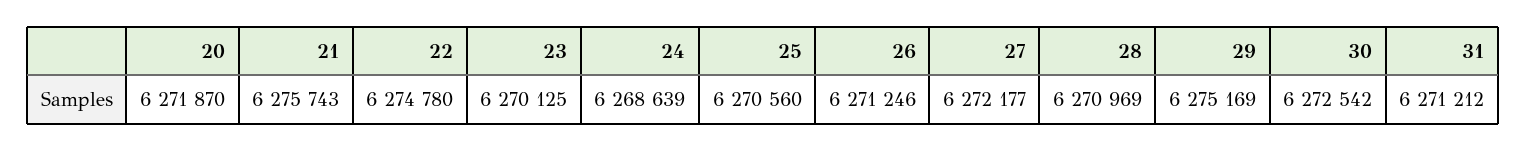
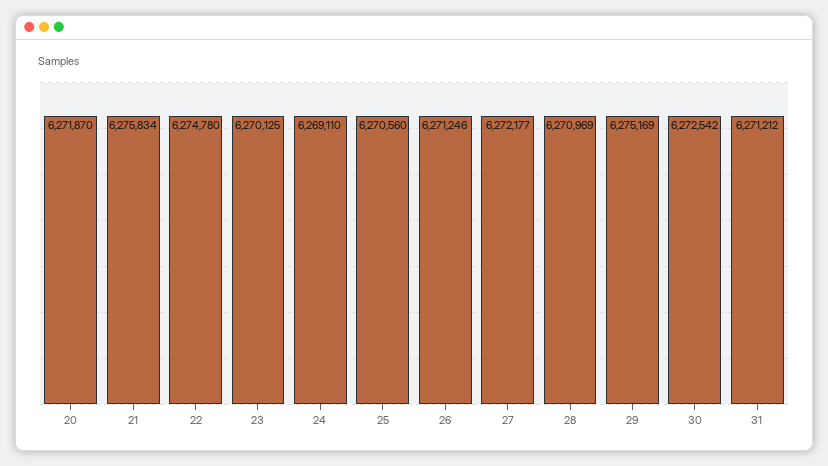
21: 6275743 -> 6275834
24: 6268639 -> 6269110

